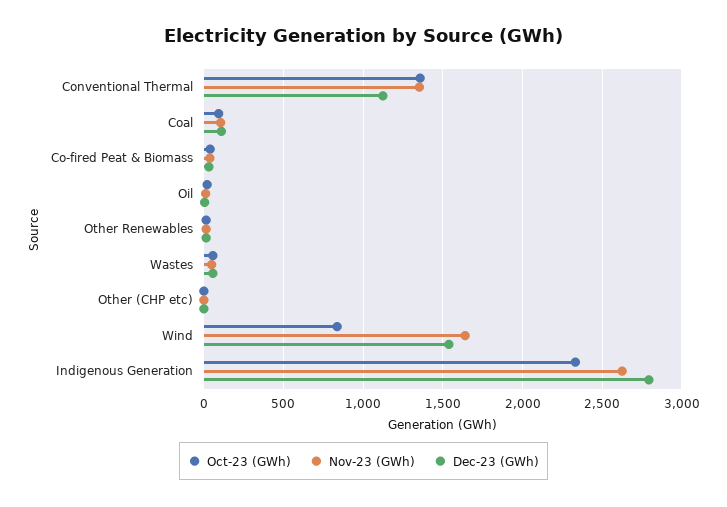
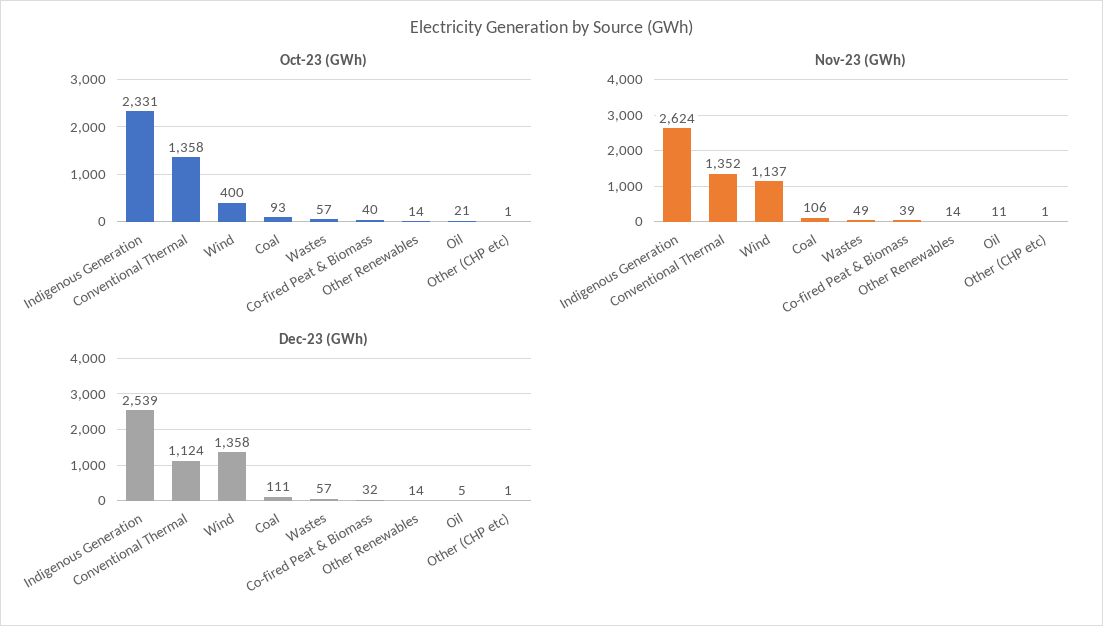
Oct-23 (GWh), Wind: 850 -> 400
Nov-23 (GWh), Wind: 1650 -> 1137
Dec-23 (GWh), Wind: 1550 -> 1358
Dec-23 (GWh), Indigenous Generation: 2800 -> 2539

